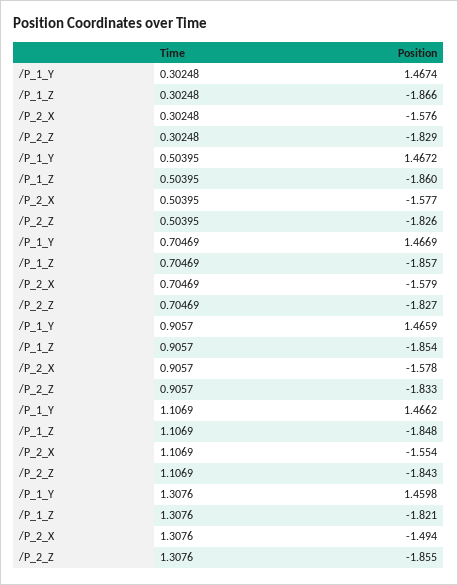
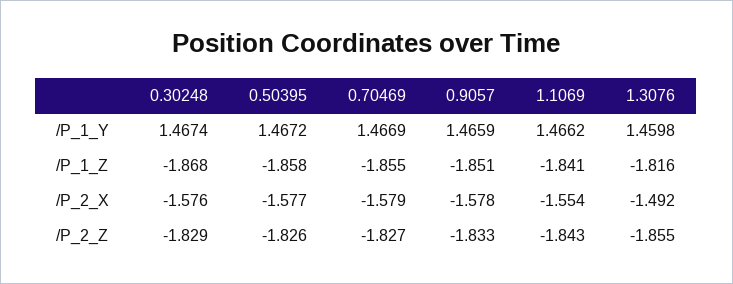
/P_1_Z, 0.30248: -1.866 -> -1.868
/P_1_Z, 0.50395: -1.86 -> -1.858
/P_1_Z, 0.70469: -1.857 -> -1.855
/P_1_Z, 0.9057: -1.854 -> -1.851
/P_1_Z, 1.1069: -1.848 -> -1.841
/P_1_Z, 1.3076: -1.821 -> -1.816
/P_2_X, 1.3076: -1.494 -> -1.492

